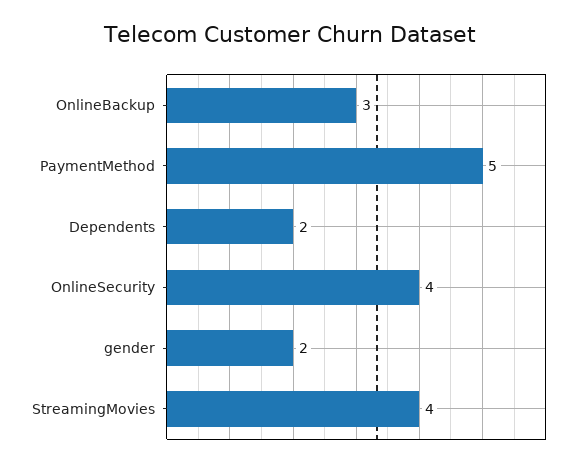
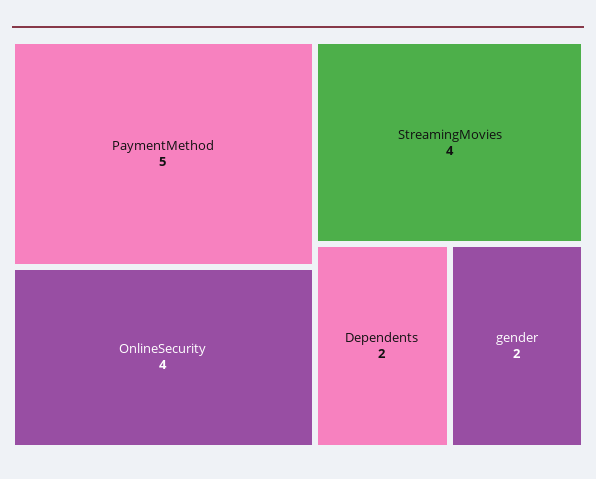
OnlineBackup: 3 -> none

